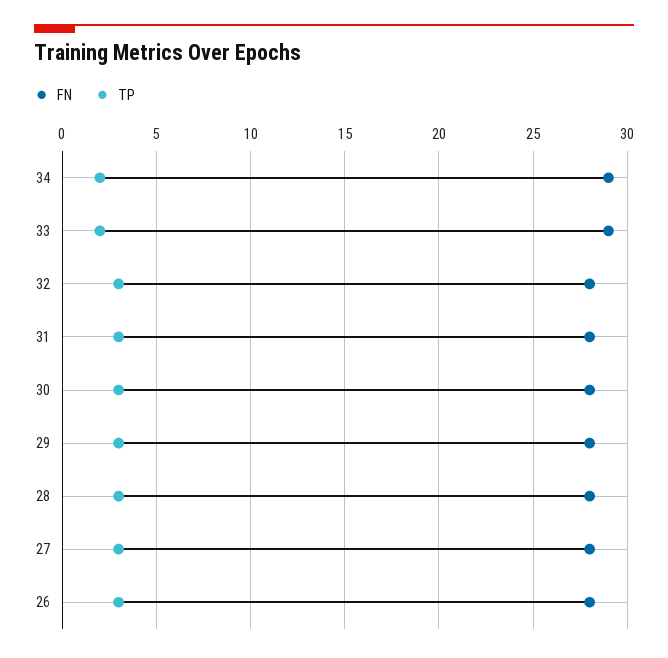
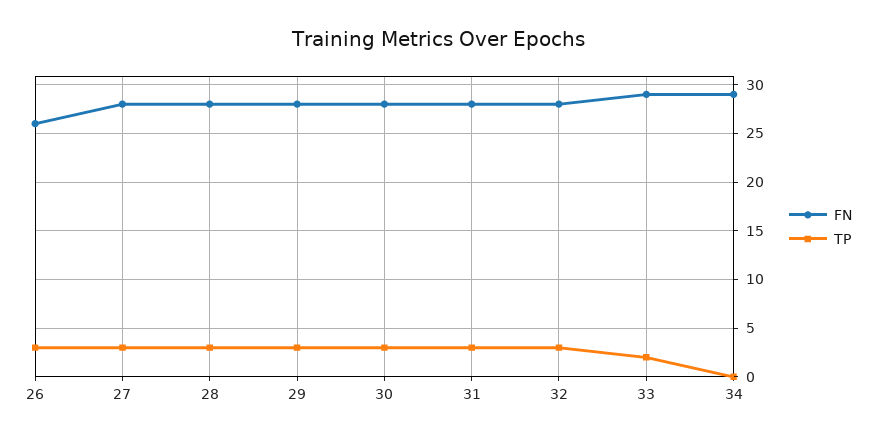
TP, 34: 2 -> 0
FN, 26: 28 -> 26

